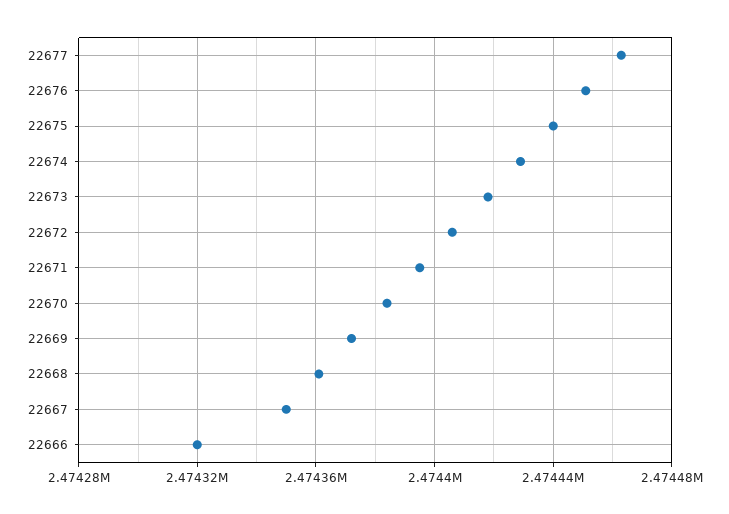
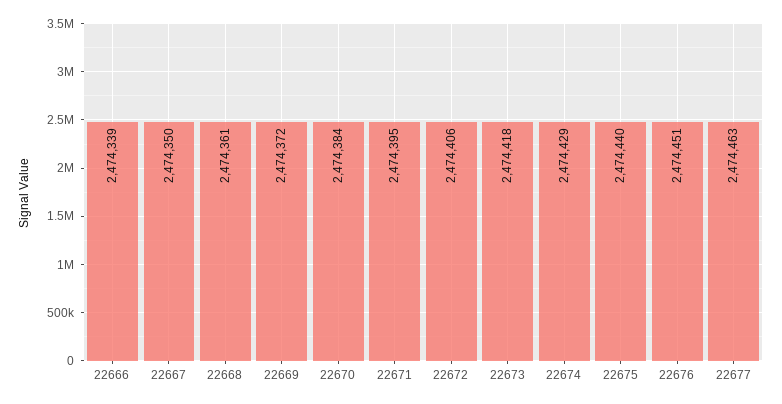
22666: 2474320 -> 2474339

